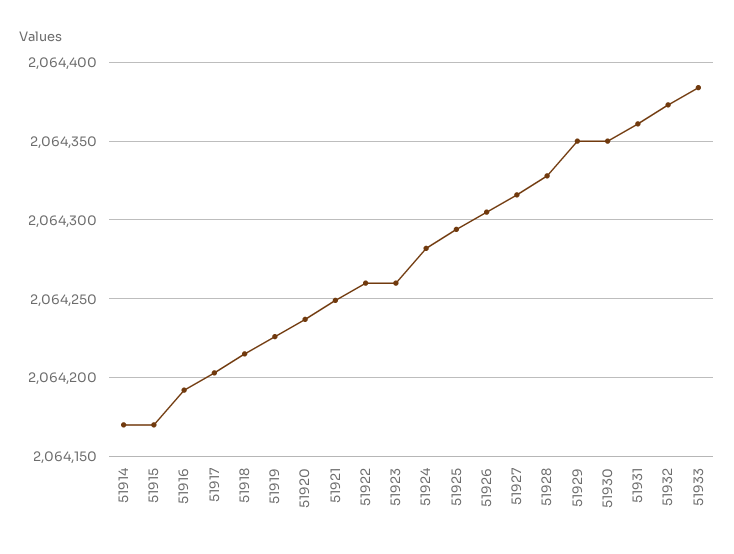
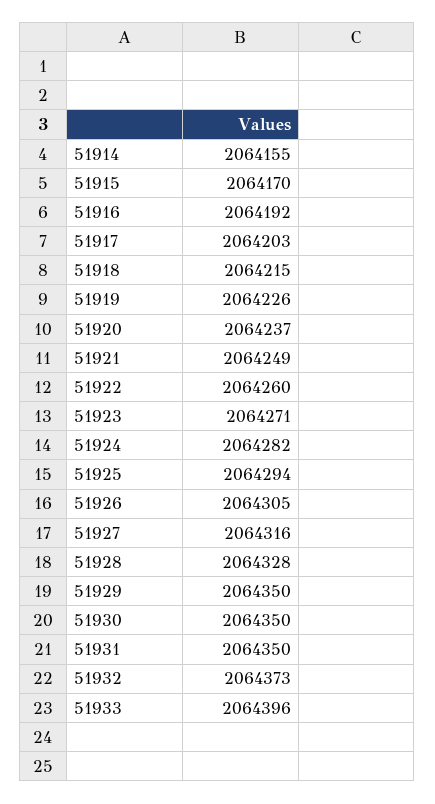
51914: 2064170 -> 2064155
51923: 2064260 -> 2064271
51931: 2064360 -> 2064350
51933: 2064385 -> 2064396

